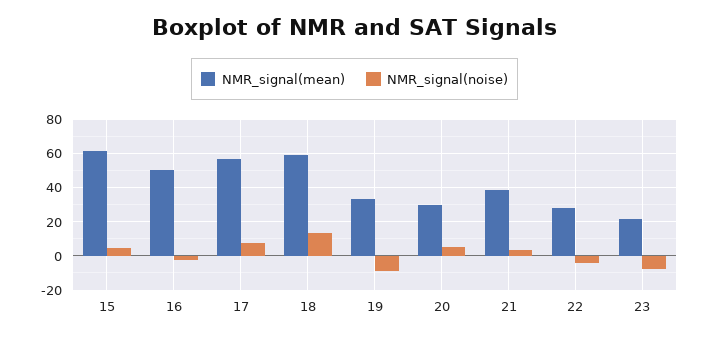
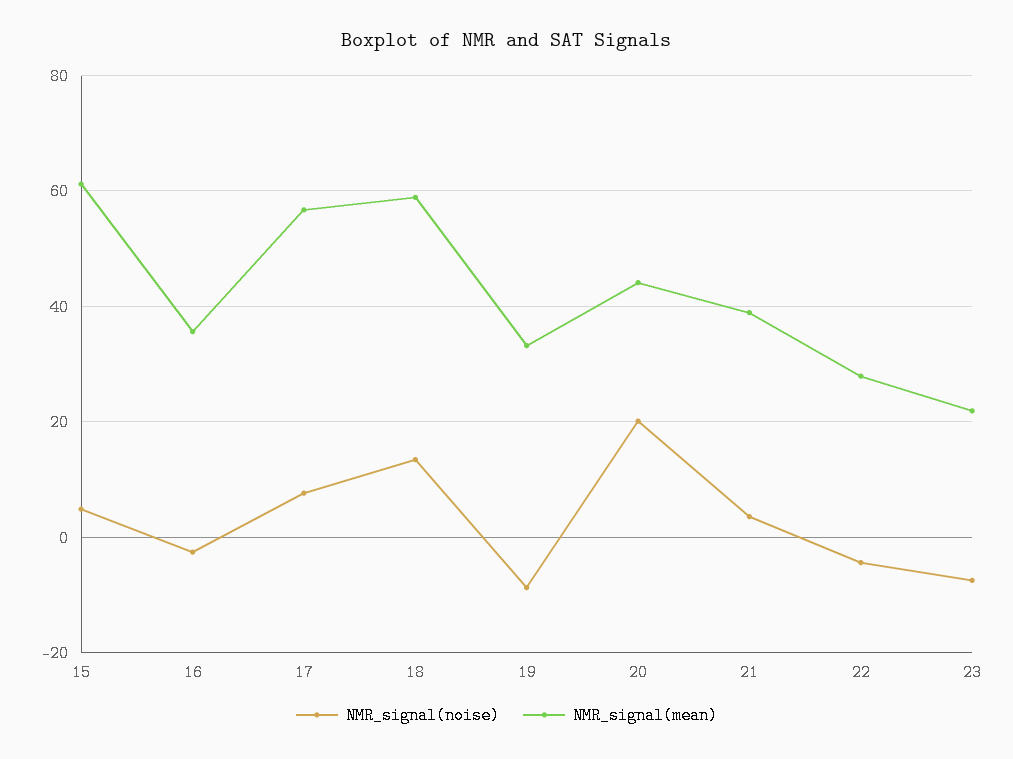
NMR_signal(mean), 16: 50 -> 36
NMR_signal(mean), 20: 30 -> 44
NMR_signal(noise), 20: 5 -> 20

